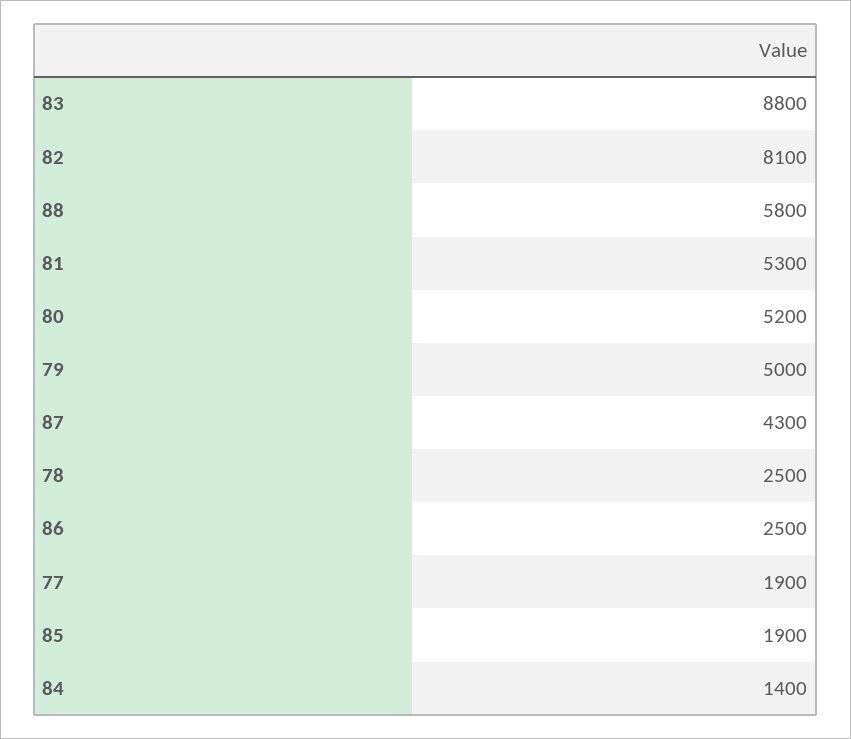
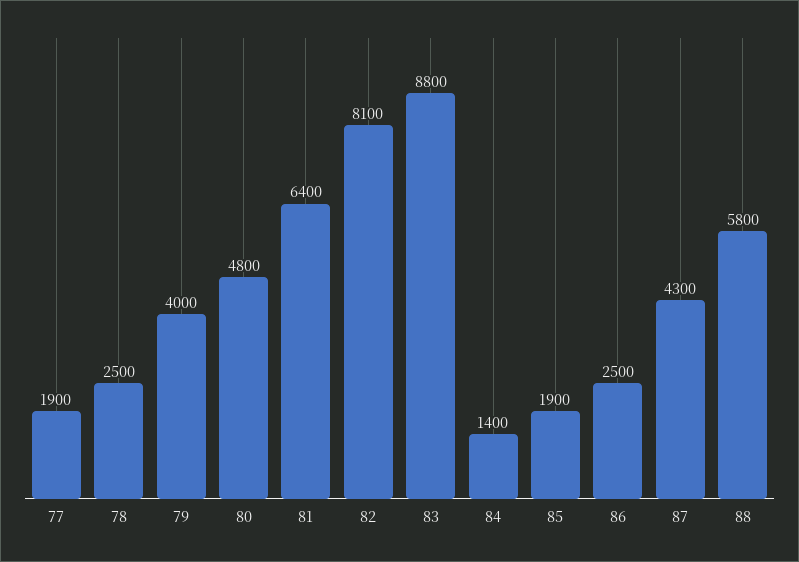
81: 5300 -> 6400
80: 5200 -> 4800
79: 5000 -> 4000

